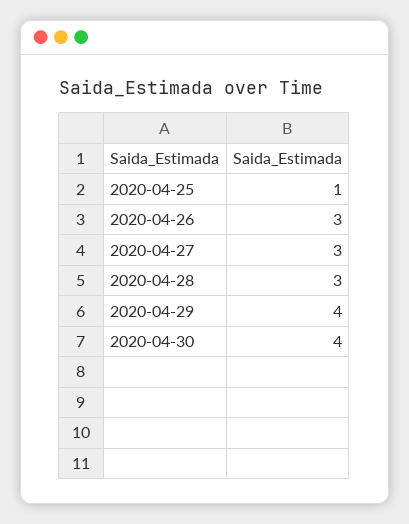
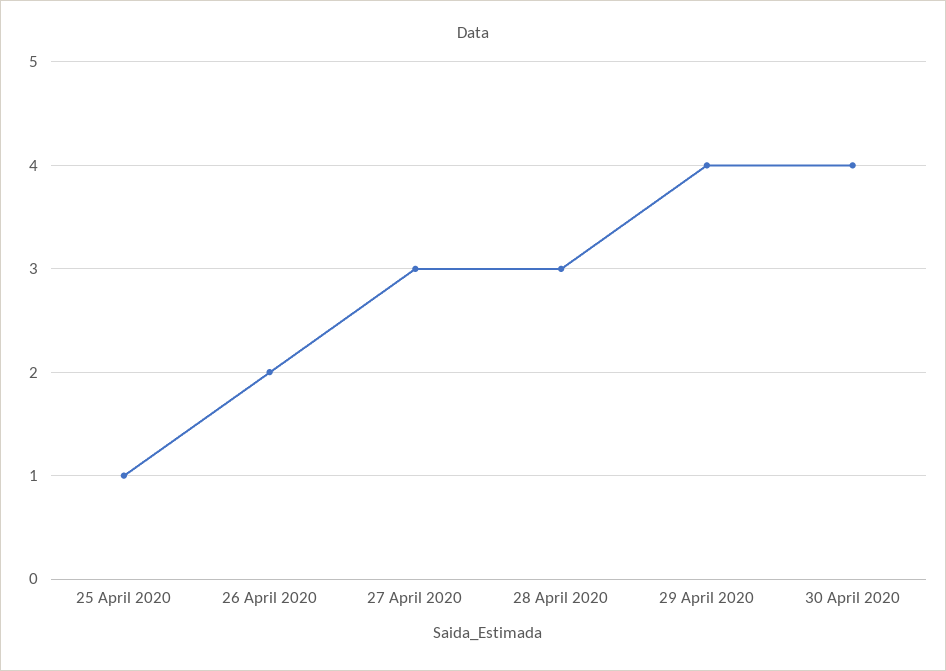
2020-04-26: 3 -> 2

